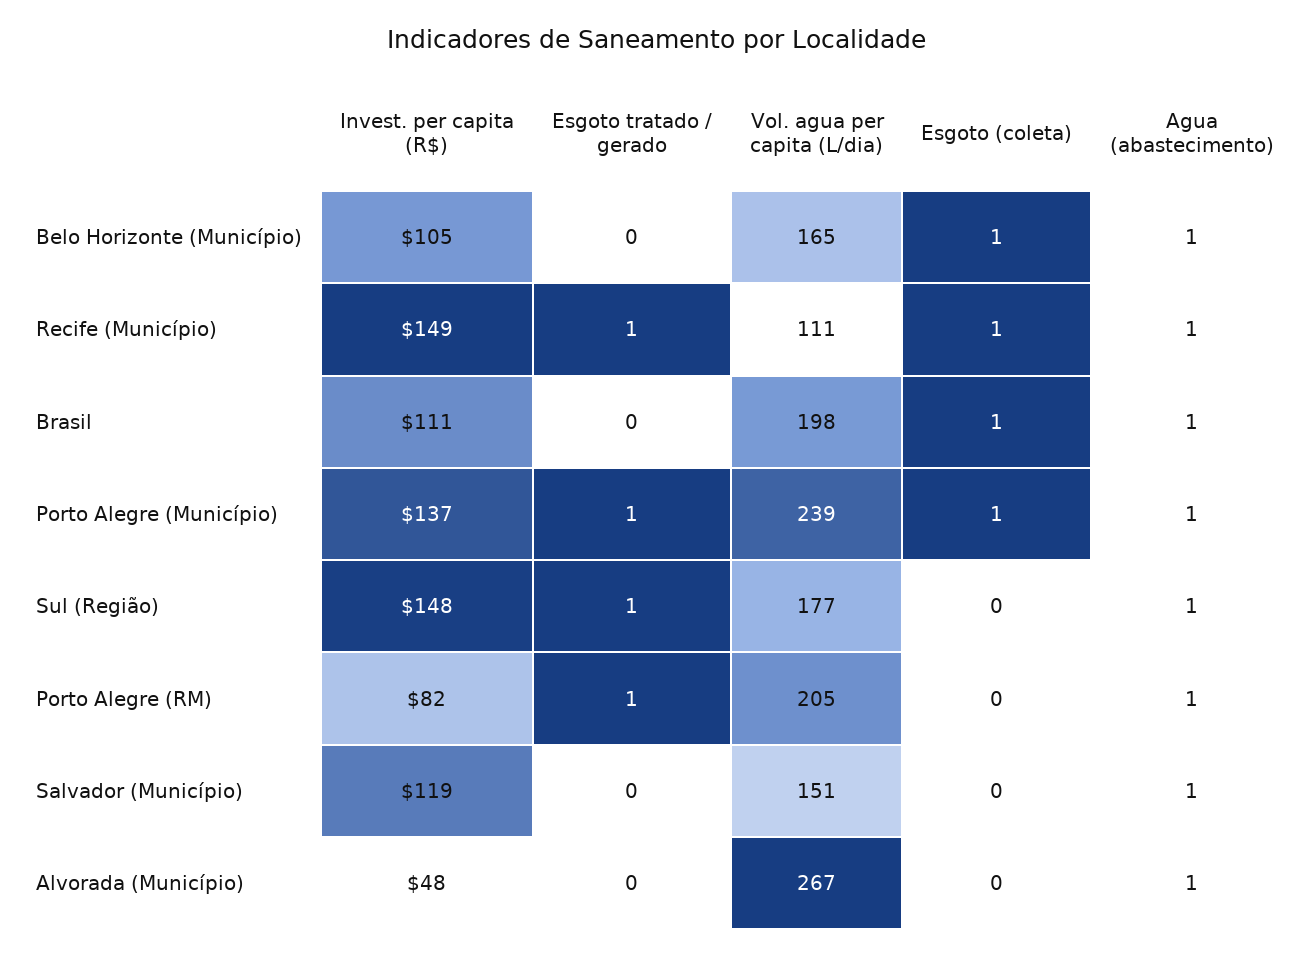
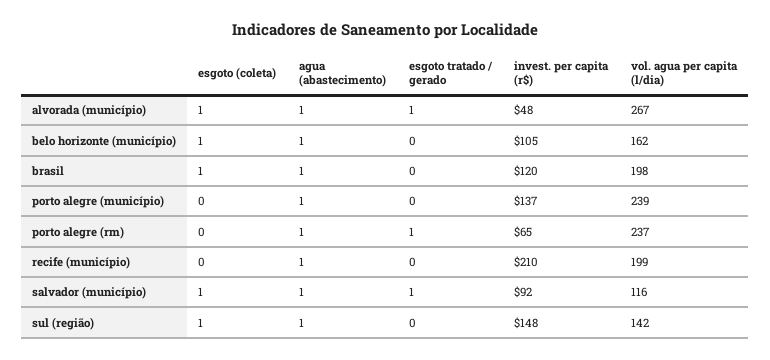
Vol. agua per capita (L/dia), Belo Horizonte (Município): 165 -> 162
Invest. per capita (R$), Recife (Município): 149 -> 210
Esgoto tratado / gerado, Recife (Município): 1 -> 0
Vol. agua per capita (L/dia), Recife (Município): 111 -> 199
Esgoto (coleta), Recife (Município): 1 -> 0
Invest. per capita (R$), Brasil: 111 -> 120
Esgoto tratado / gerado, Porto Alegre (Município): 1 -> 0
Esgoto (coleta), Porto Alegre (Município): 1 -> 0
Esgoto tratado / gerado, Sul (Região): 1 -> 0
Vol. agua per capita (L/dia), Sul (Região): 177 -> 142
Esgoto (coleta), Sul (Região): 0 -> 1
Invest. per capita (R$), Porto Alegre (RM): 82 -> 65
Vol. agua per capita (L/dia), Porto Alegre (RM): 205 -> 237
Invest. per capita (R$), Salvador (Município): 119 -> 92
Esgoto tratado / gerado, Salvador (Município): 0 -> 1
Vol. agua per capita (L/dia), Salvador (Município): 151 -> 116
Esgoto (coleta), Salvador (Município): 0 -> 1
Esgoto tratado / gerado, Alvorada (Município): 0 -> 1
Esgoto (coleta), Alvorada (Município): 0 -> 1

